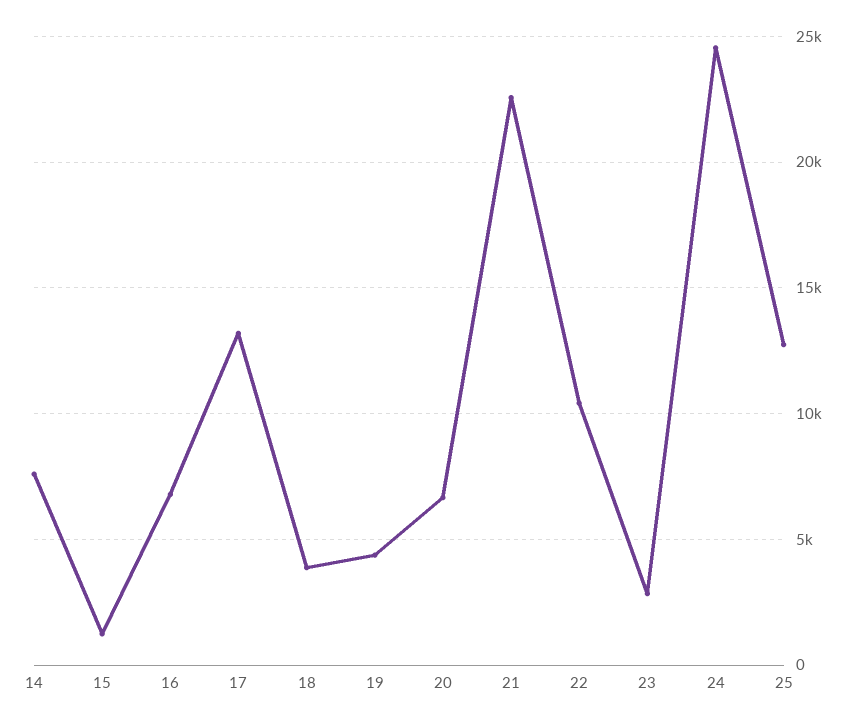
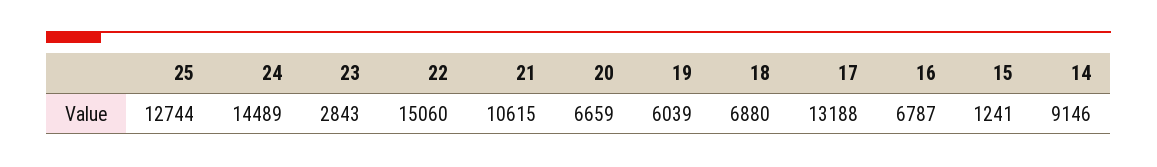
14: 7500 -> 9146
18: 4000 -> 6880
19: 4500 -> 6039
21: 22500 -> 10615
22: 10500 -> 15060
24: 24500 -> 14489

